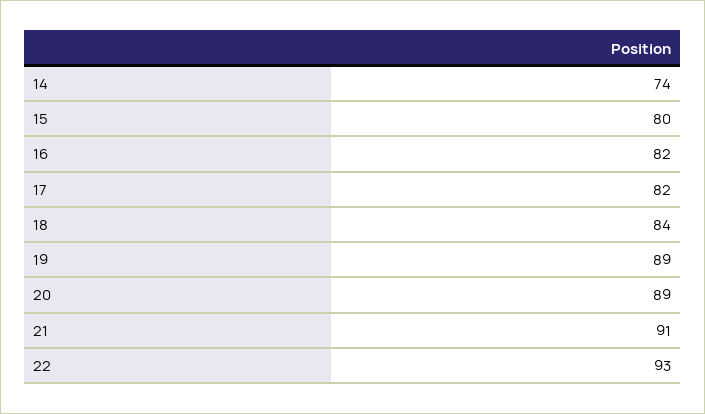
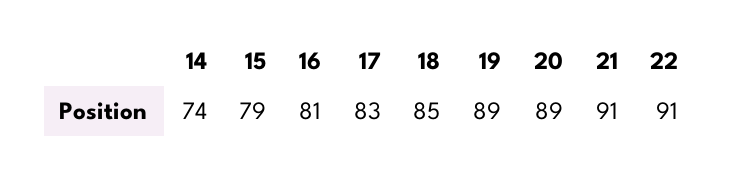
15: 80 -> 79
16: 82 -> 81
17: 82 -> 83
18: 84 -> 85
22: 93 -> 91

